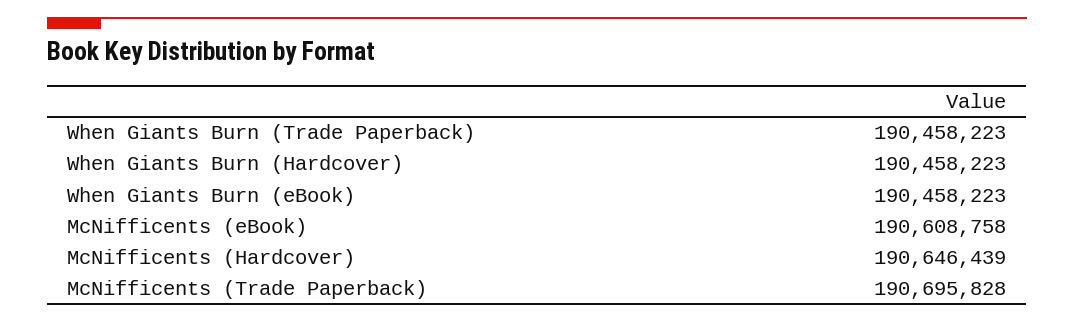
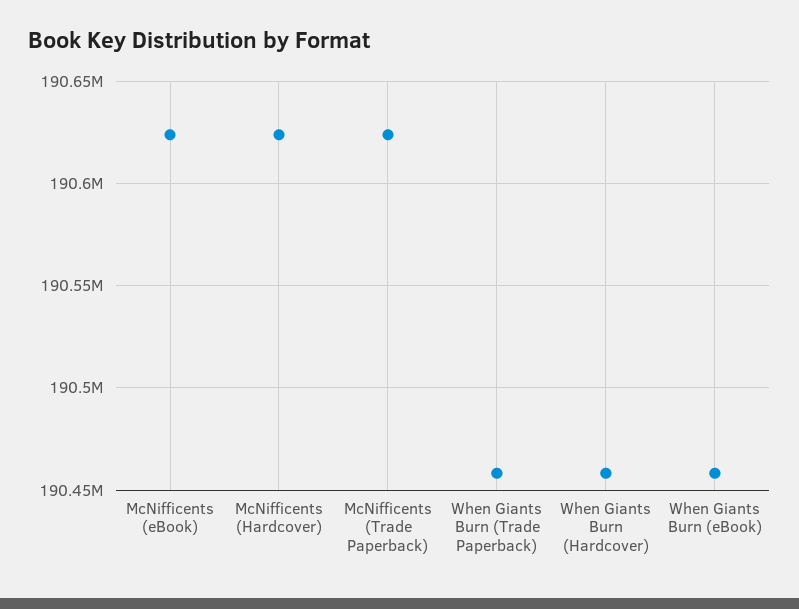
McNifficents (eBook): 190608758 -> 190625000
McNifficents (Hardcover): 190646439 -> 190625000
McNifficents (Trade Paperback): 190695828 -> 190625000

